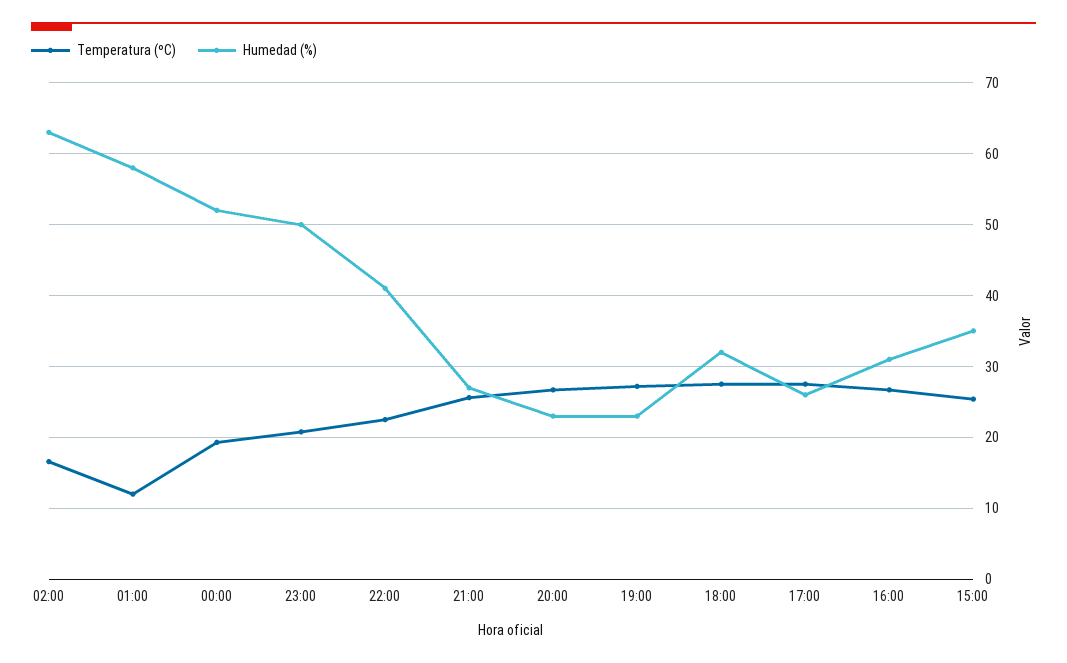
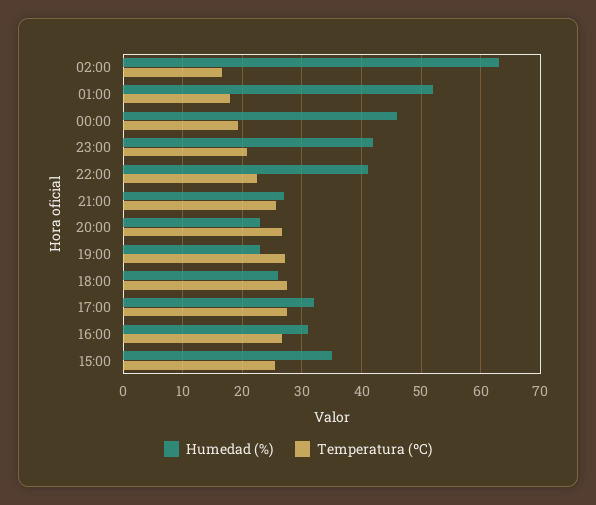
Temperatura (ºC), 01:00: 12 -> 18
Humedad (%), 01:00: 58 -> 52
Humedad (%), 00:00: 52 -> 46
Humedad (%), 23:00: 50 -> 42
Humedad (%), 18:00: 32 -> 26
Humedad (%), 17:00: 26 -> 32

